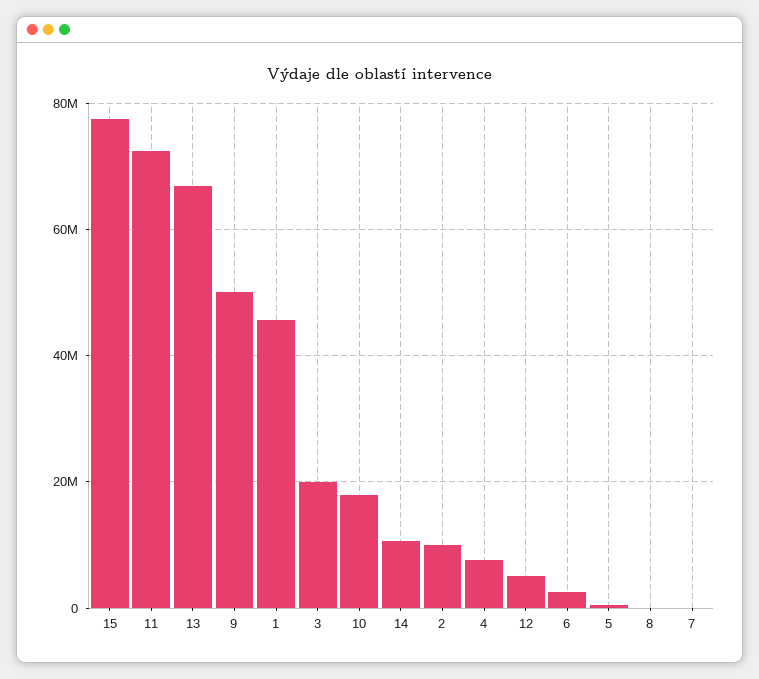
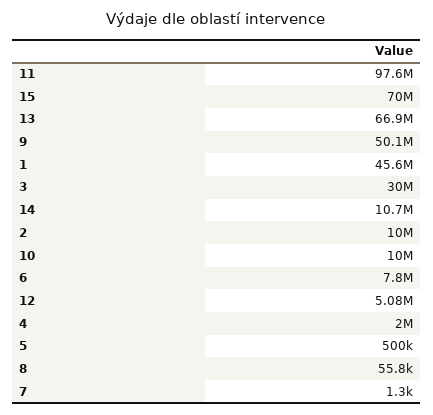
15: 78000000 -> 70000000
11: 72000000 -> 97600000
3: 20000000 -> 30000000
10: 18000000 -> 10000000
4: 8000000 -> 2000000
6: 2000000 -> 7800000

